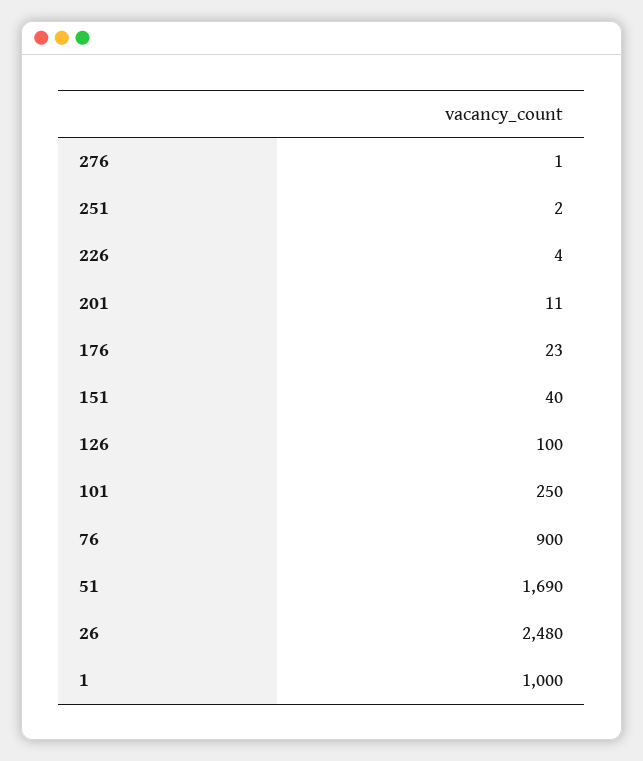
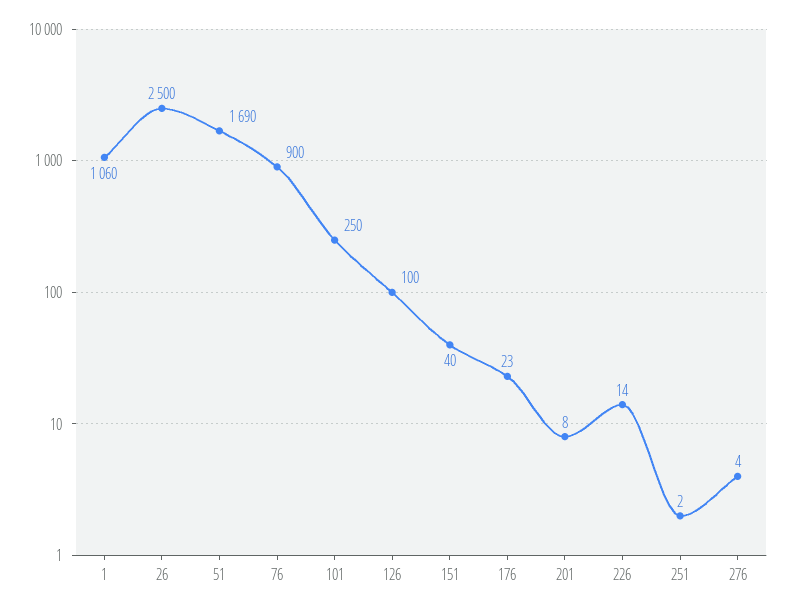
276: 1 -> 4
226: 4 -> 14
201: 11 -> 8
26: 2480 -> 2500
1: 1000 -> 1060

